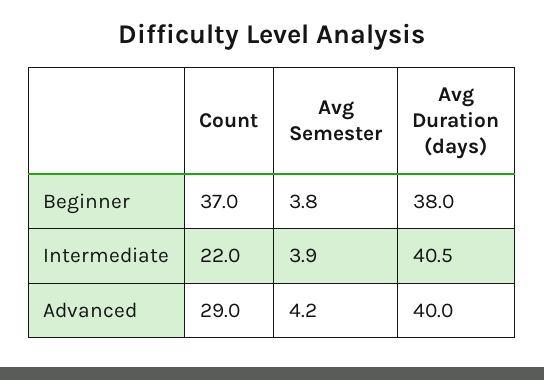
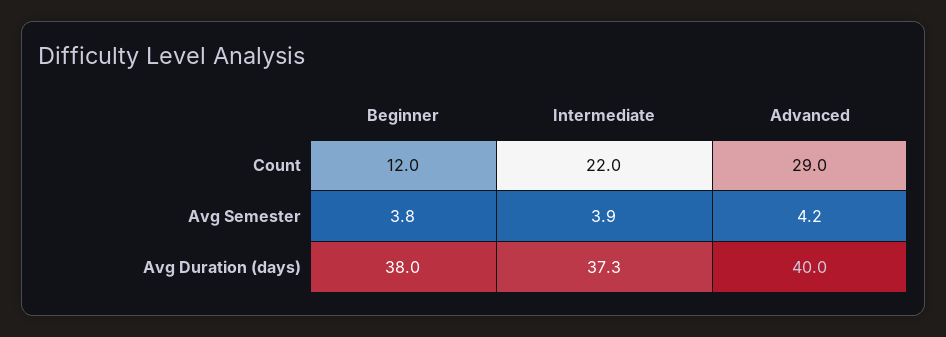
Count, Beginner: 37 -> 12
Avg Duration (days), Intermediate: 40.5 -> 37.3

